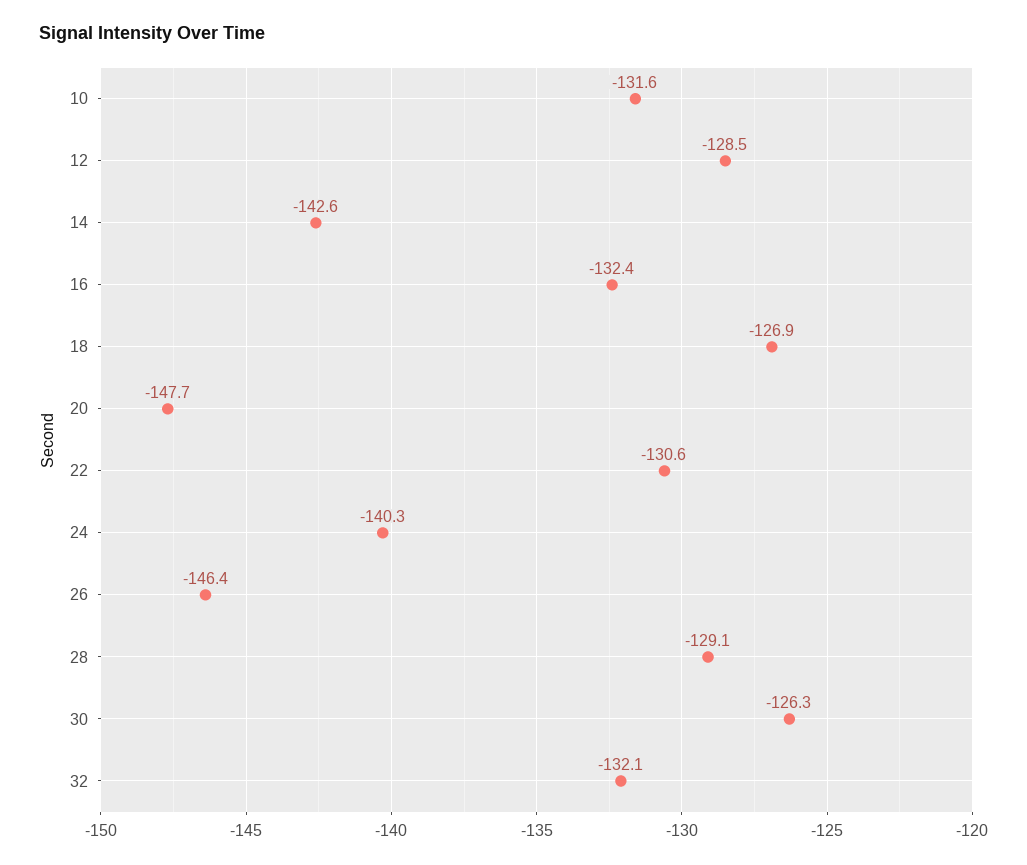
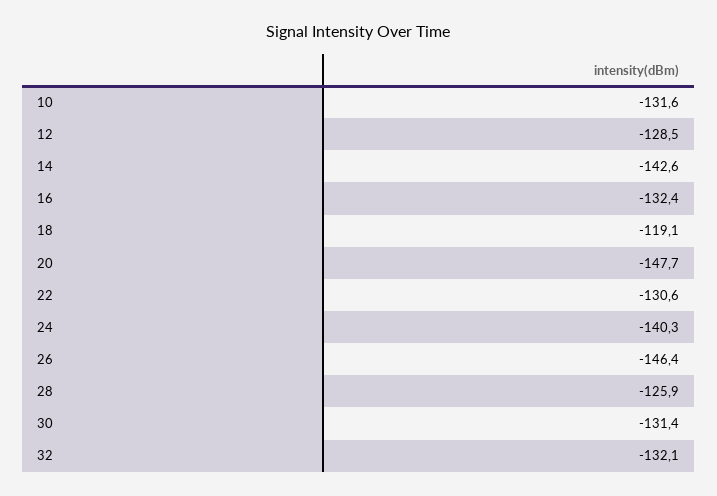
18: -126.9 -> -119.1
28: -129.1 -> -125.9
30: -126.3 -> -131.4

